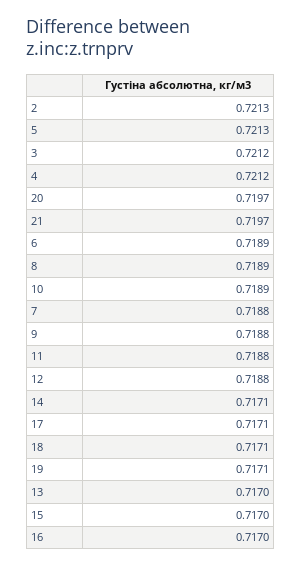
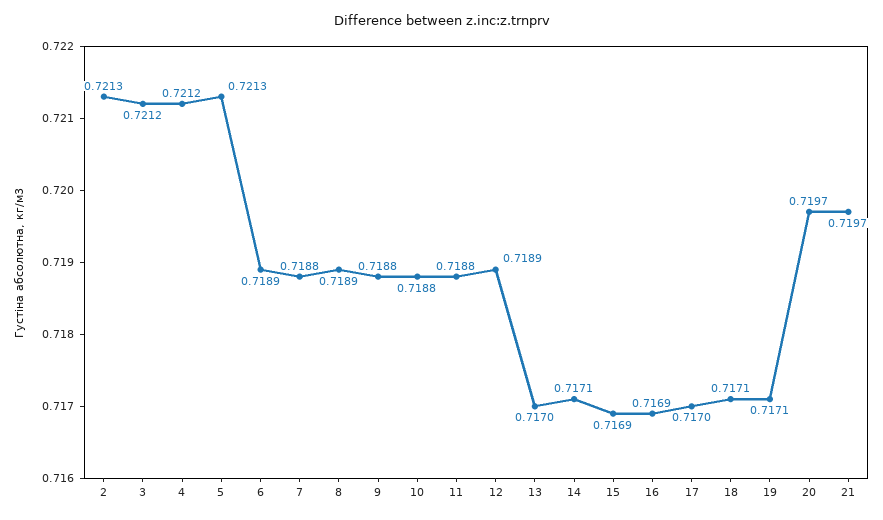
10: 0.7189 -> 0.7188
12: 0.7188 -> 0.7189
17: 0.7171 -> 0.717
15: 0.717 -> 0.7169
16: 0.717 -> 0.7169

